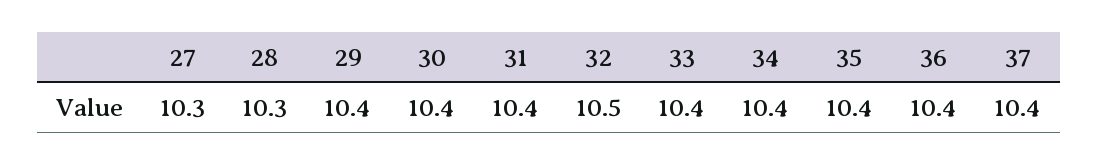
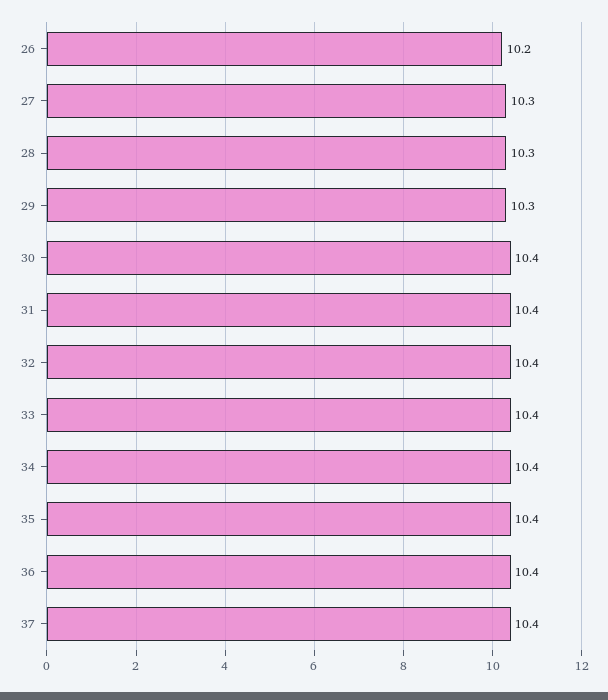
29: 10.4 -> 10.3
32: 10.5 -> 10.4
26: none -> 10.2

